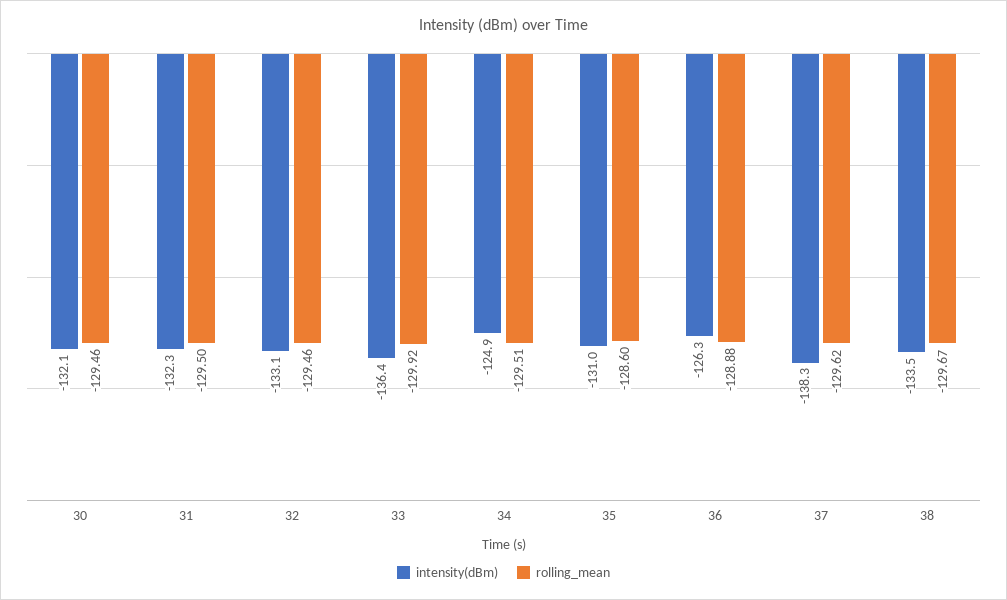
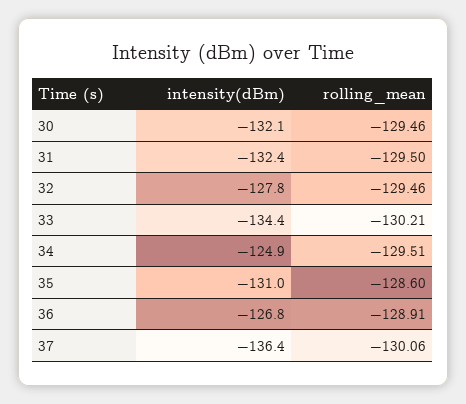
intensity(dBm), 31: -132.3 -> -132.4
intensity(dBm), 32: -133.1 -> -127.8
intensity(dBm), 33: -136.4 -> -134.4
rolling_mean, 33: -129.92 -> -130.21
intensity(dBm), 36: -126.3 -> -126.8
rolling_mean, 36: -128.88 -> -128.91
intensity(dBm), 37: -138.3 -> -136.4
rolling_mean, 37: -129.62 -> -130.06
intensity(dBm), 38: -133.5 -> none
rolling_mean, 38: -129.67 -> none

